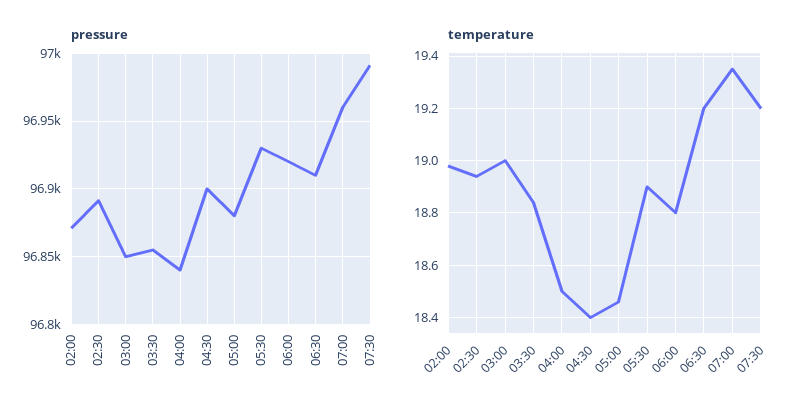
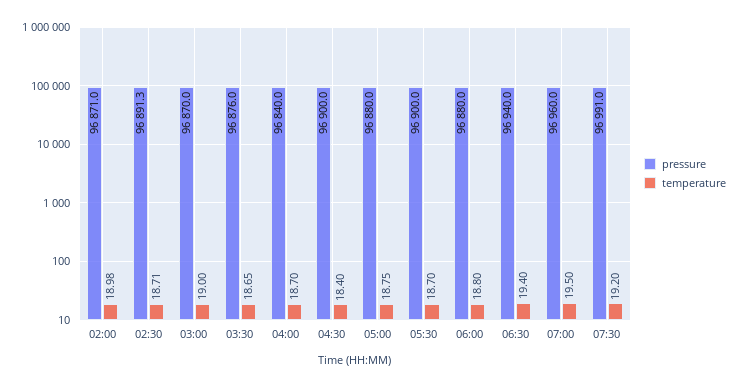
pressure, 03:00: 96850 -> 96870
pressure, 03:30: 96855 -> 96876
pressure, 05:30: 96930 -> 96900
pressure, 06:00: 96920 -> 96880
pressure, 06:30: 96910 -> 96940
temperature, 02:30: 18.95 -> 18.71
temperature, 03:30: 18.85 -> 18.65
temperature, 04:00: 18.5 -> 18.7
temperature, 05:00: 18.45 -> 18.75
temperature, 05:30: 18.9 -> 18.7
temperature, 06:30: 19.2 -> 19.4
temperature, 07:00: 19.35 -> 19.5

